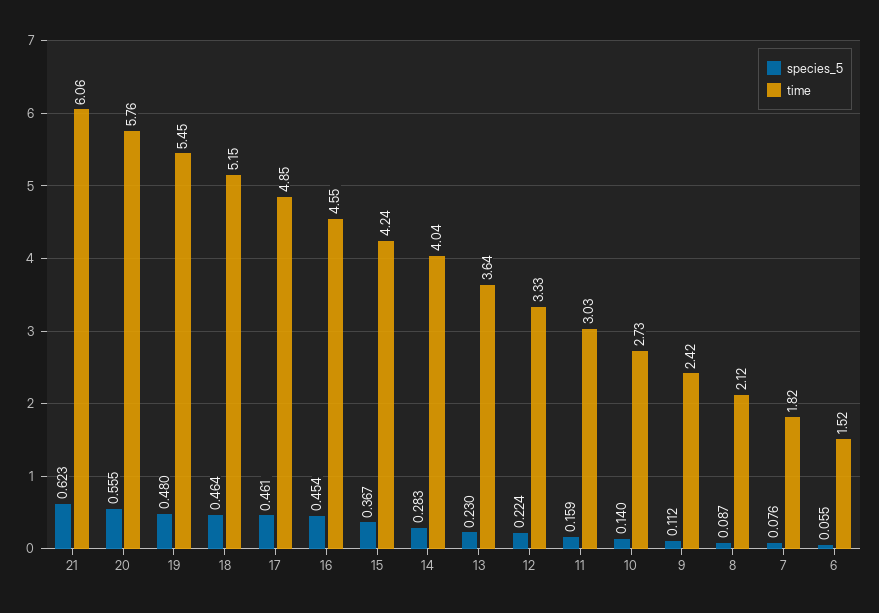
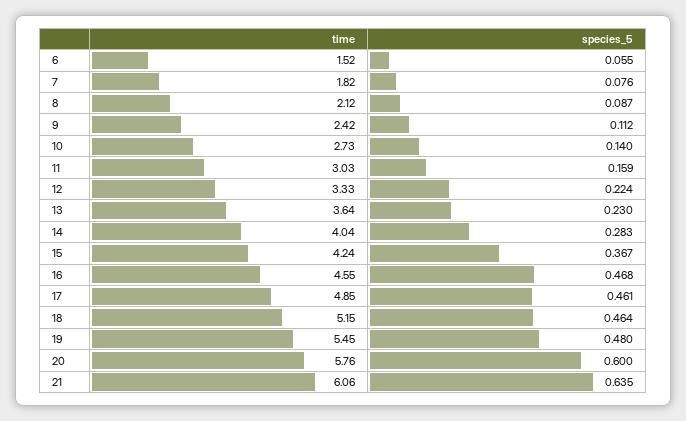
species_5, 21: 0.623 -> 0.635
species_5, 20: 0.555 -> 0.6
species_5, 16: 0.454 -> 0.468

